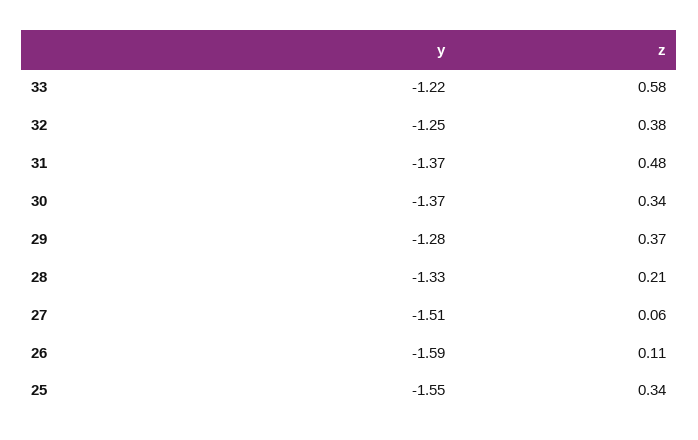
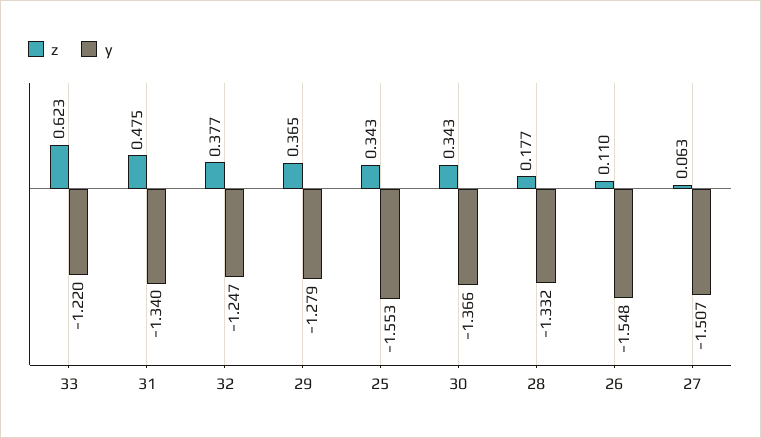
z, 33: 0.58 -> 0.623
y, 31: -1.37 -> -1.34
z, 28: 0.21 -> 0.177
y, 26: -1.59 -> -1.548

